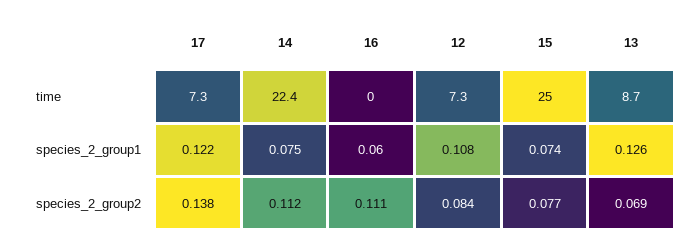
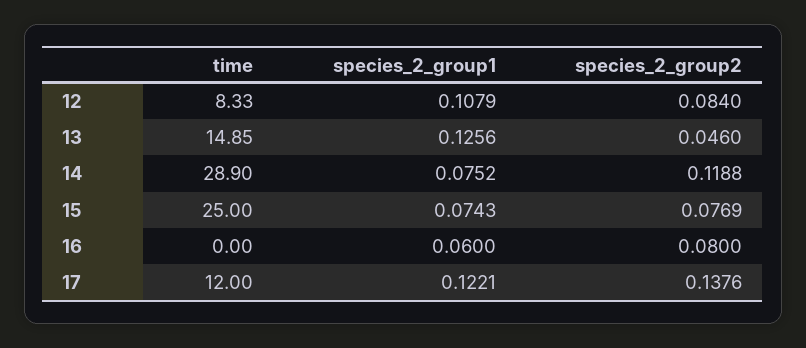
17, time: 7.3 -> 12
14, time: 22.4 -> 28.9
12, time: 7.3 -> 8.33
13, time: 8.7 -> 14.85
14, species_2_group2: 0.112 -> 0.1188
16, species_2_group2: 0.111 -> 0.08
13, species_2_group2: 0.069 -> 0.046

